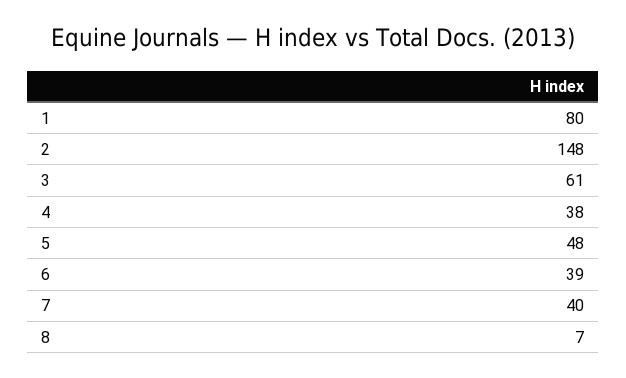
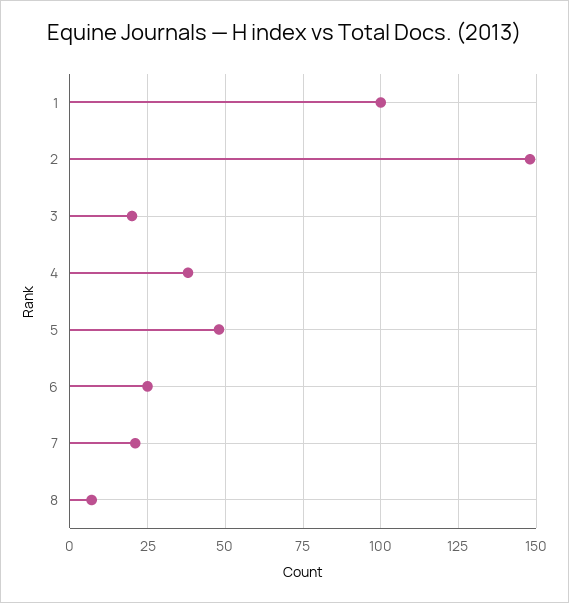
1: 80 -> 100
3: 61 -> 20
6: 39 -> 25
7: 40 -> 20

